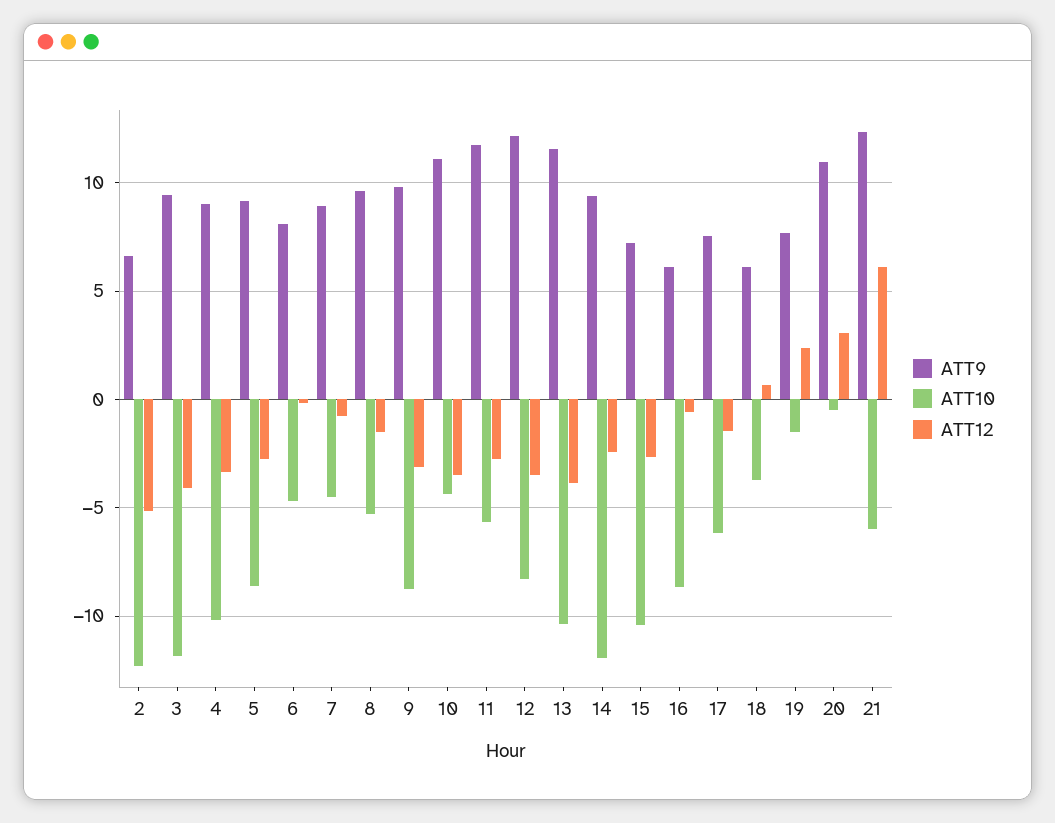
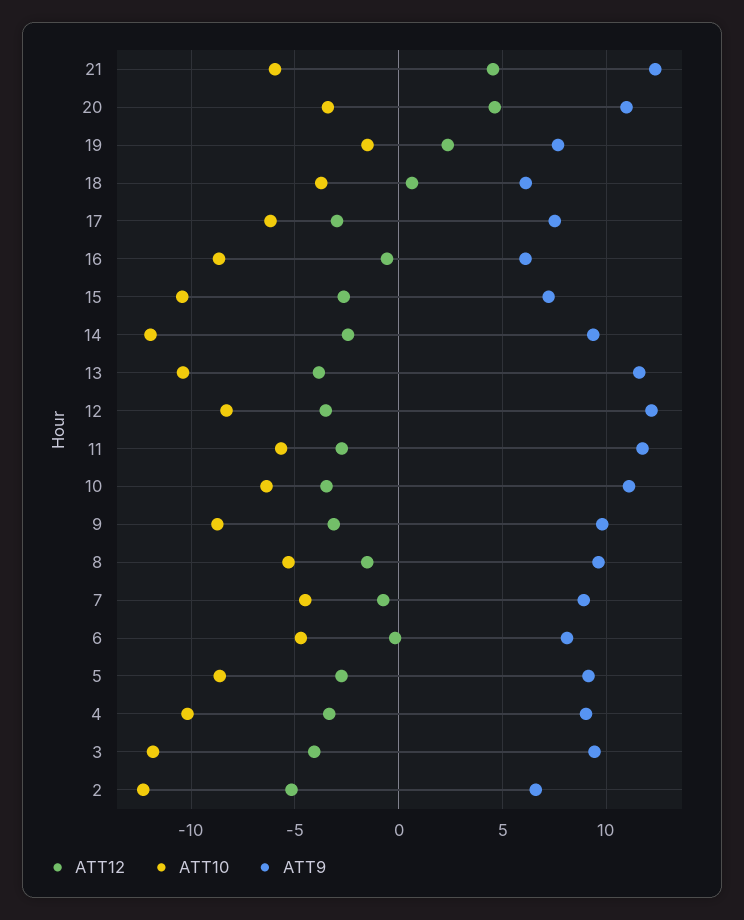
ATT10, 10: -4.5 -> -6.5
ATT12, 17: -1.5 -> -3
ATT10, 20: -0.5 -> -3.5
ATT12, 20: 3 -> 4.5
ATT12, 21: 6 -> 4.5

